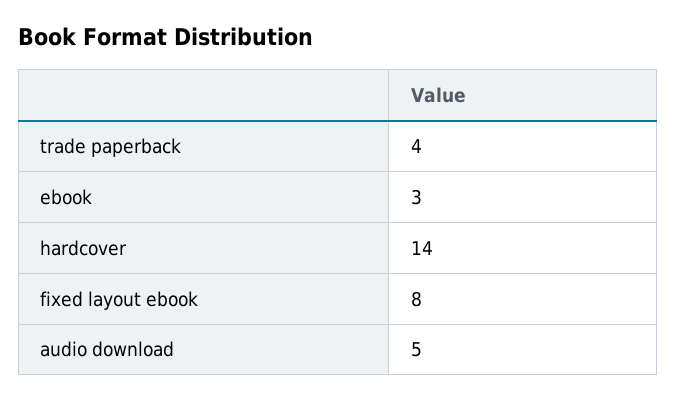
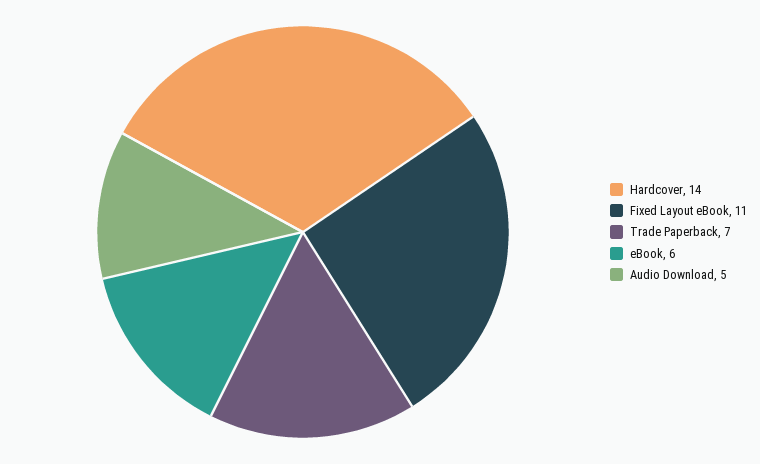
trade paperback: 4 -> 7
ebook: 3 -> 6
fixed layout ebook: 8 -> 11

